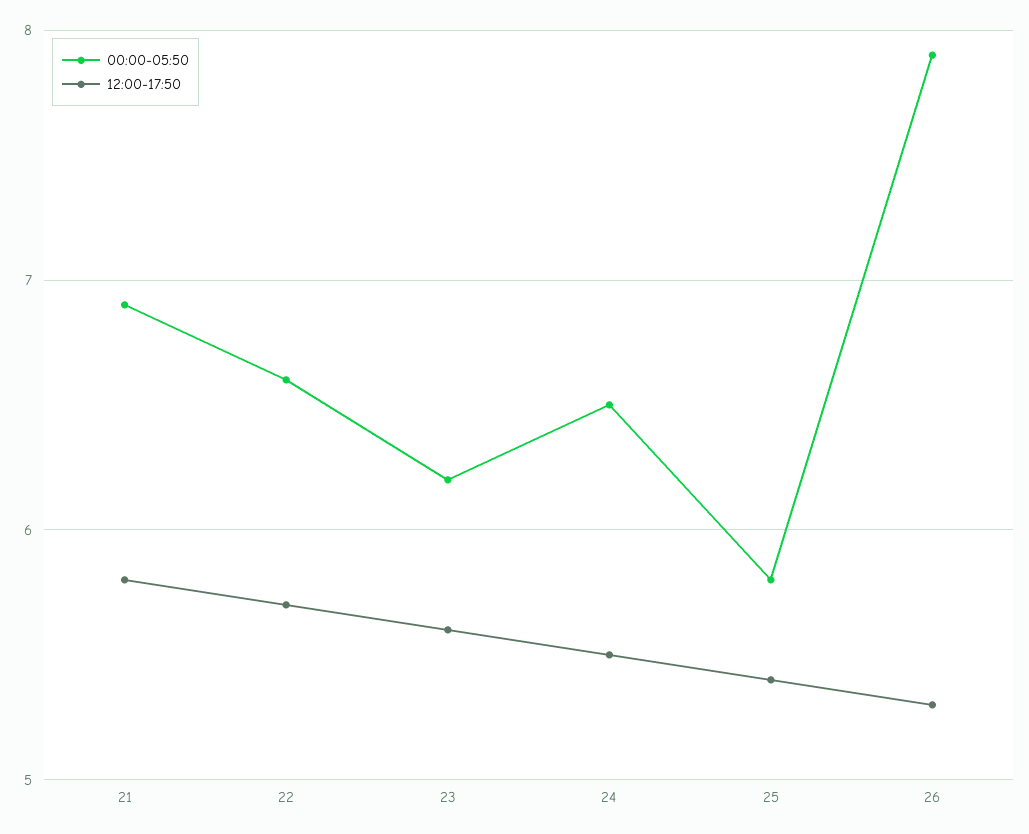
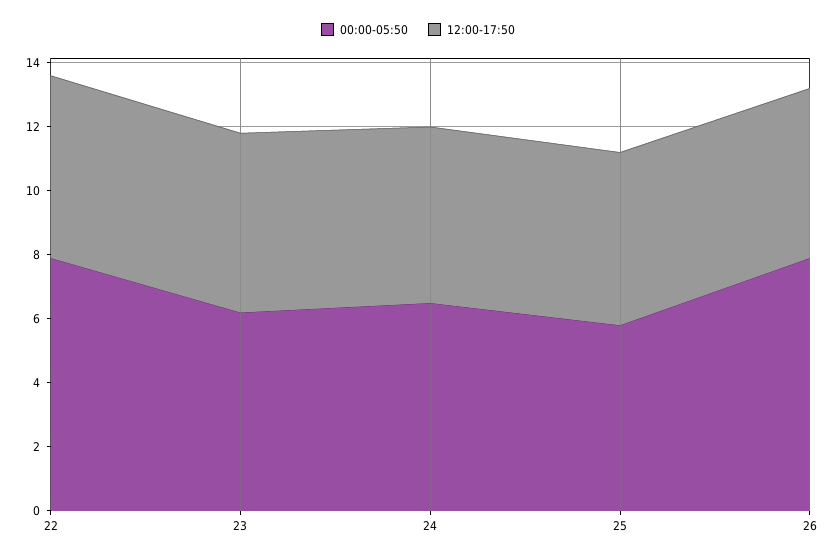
00:00-05:50, 21: 6.9 -> none
12:00-17:50, 21: 5.8 -> none
00:00-05:50, 22: 6.6 -> 8

